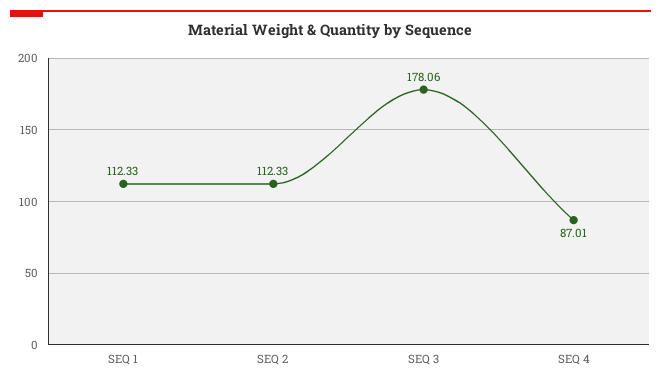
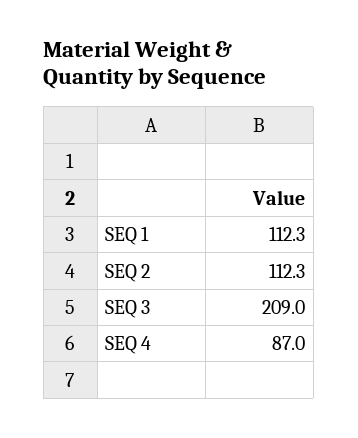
SEQ 3: 178.06 -> 209

